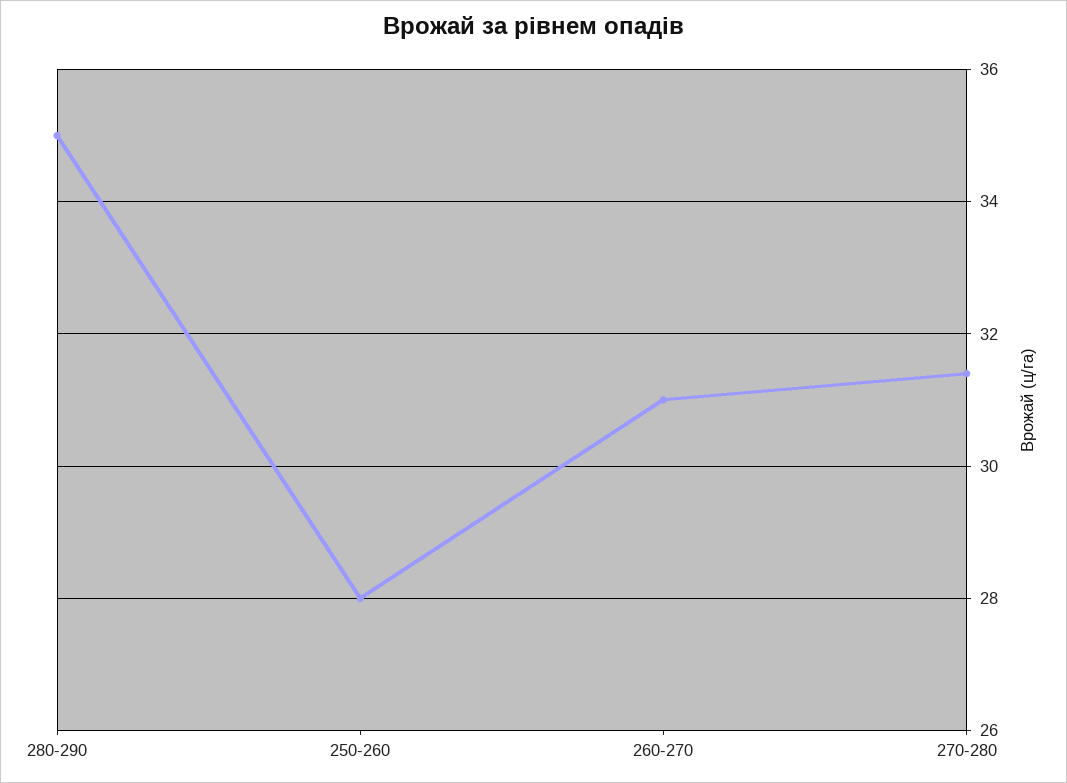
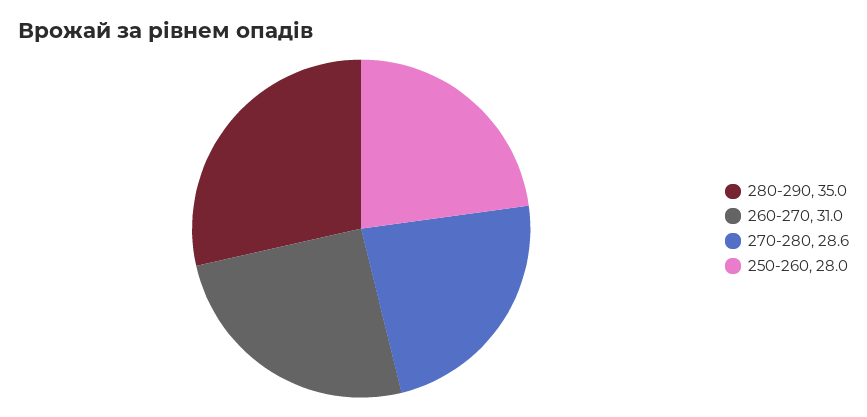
270-280: 31.5 -> 28.6

